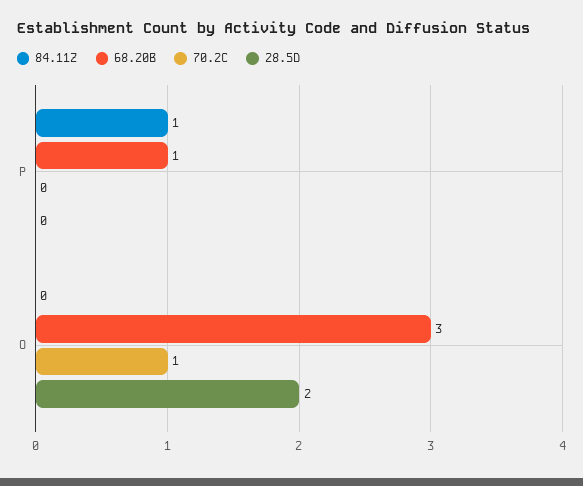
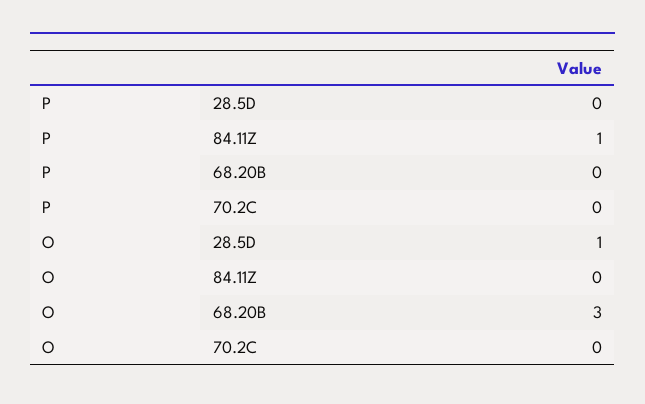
68.20B, P: 1 -> 0
70.2C, O: 1 -> 0
28.5D, O: 2 -> 1

